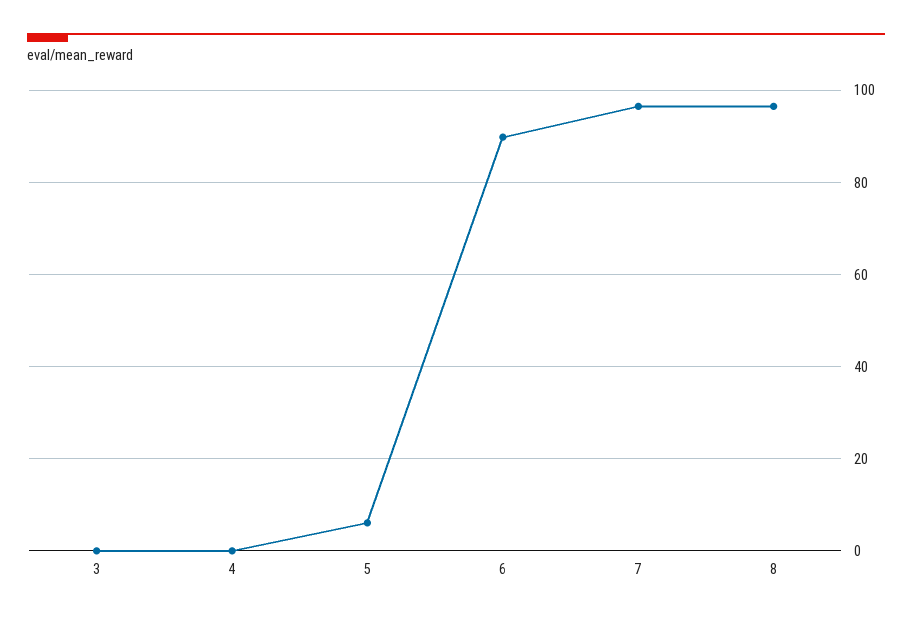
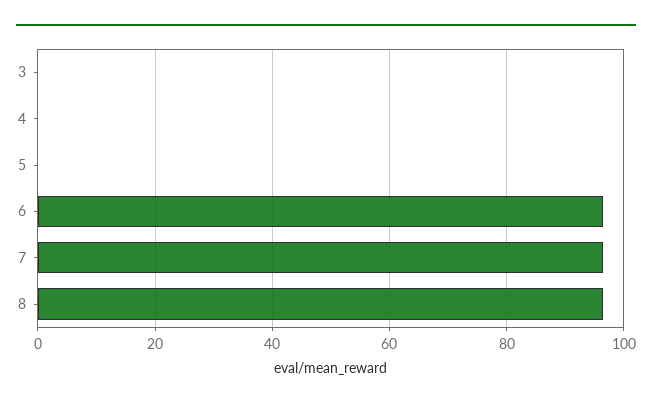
5: 6 -> 0
6: 90 -> 96

